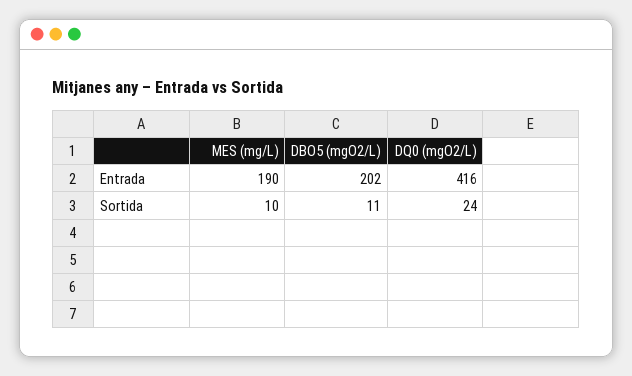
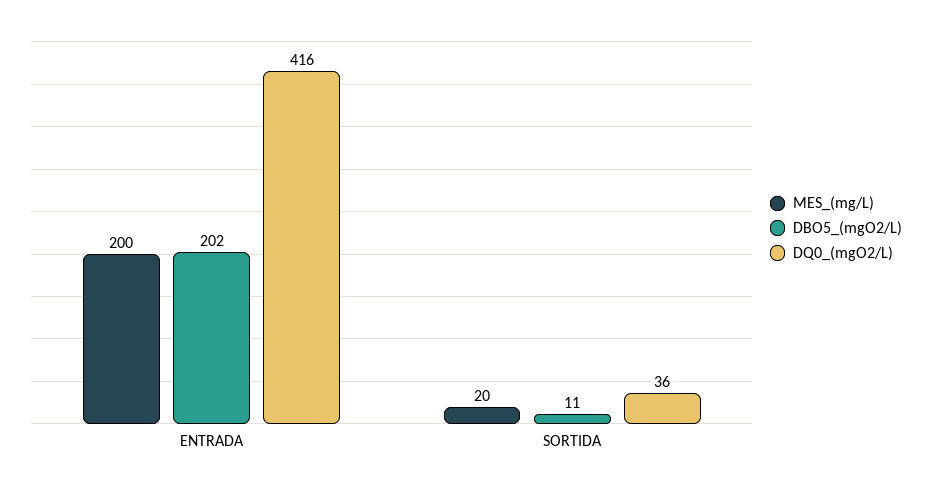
MES (mg/L), Entrada: 190 -> 200
MES (mg/L), Sortida: 10 -> 20
DQ0 (mgO2/L), Sortida: 24 -> 36

